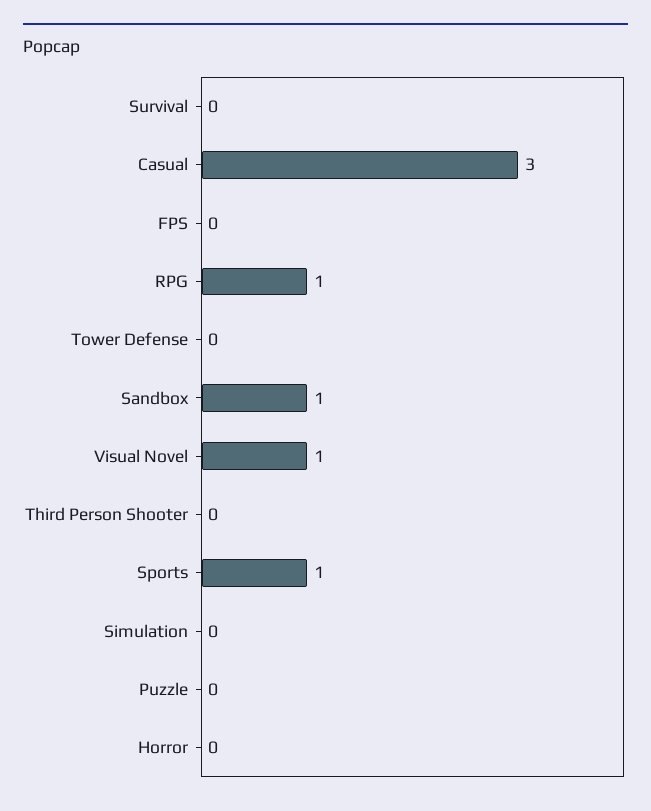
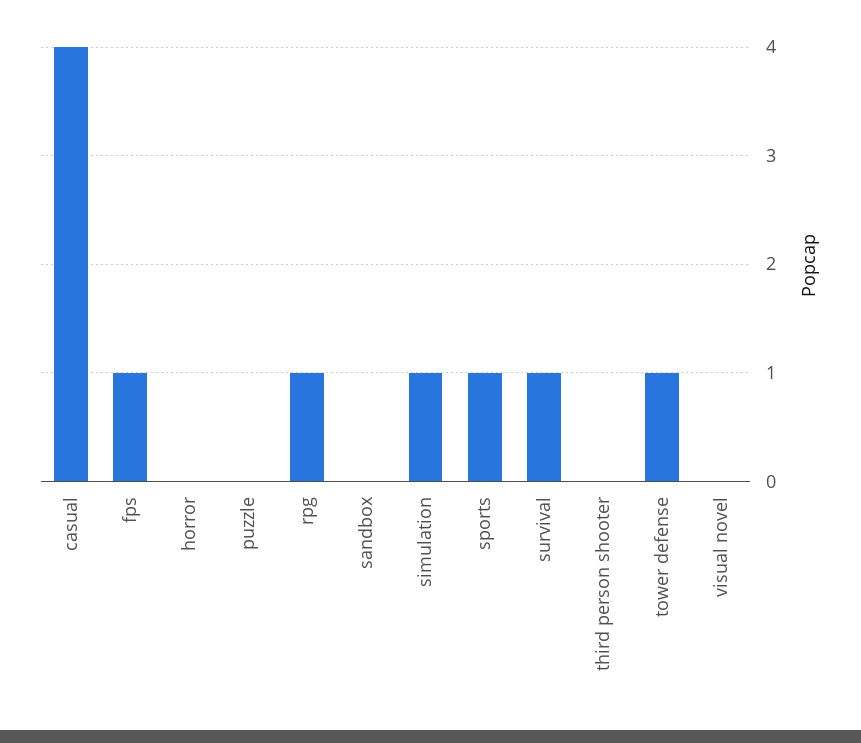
Survival: 0 -> 1
Casual: 3 -> 4
FPS: 0 -> 1
Tower Defense: 0 -> 1
Sandbox: 1 -> 0
Visual Novel: 1 -> 0
Simulation: 0 -> 1

